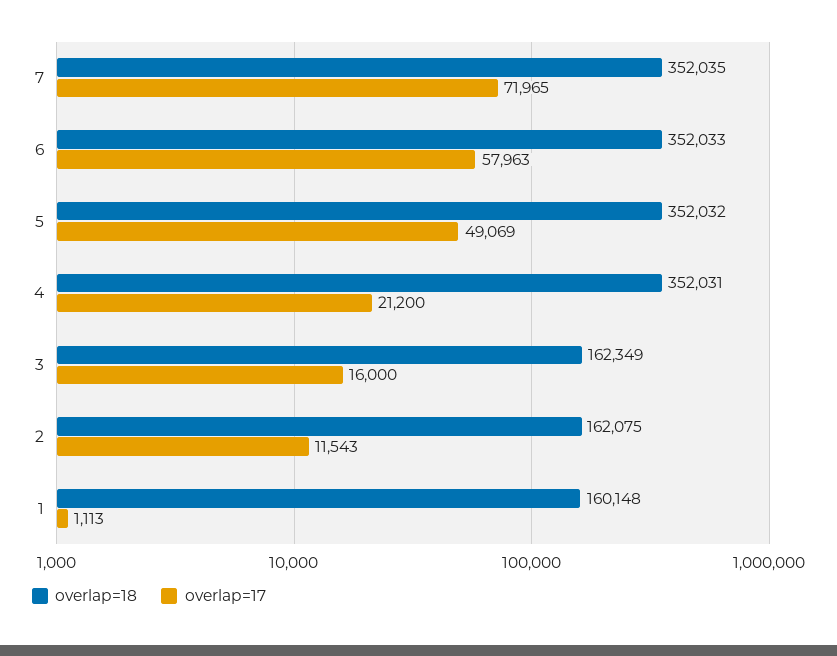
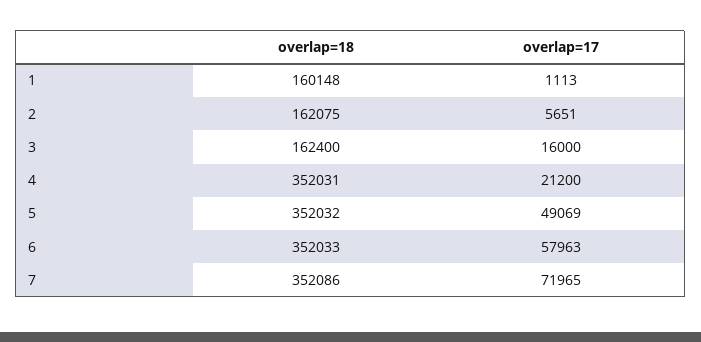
overlap=18, 7: 352035 -> 352086
overlap=18, 3: 162349 -> 162400
overlap=17, 2: 11543 -> 5651

